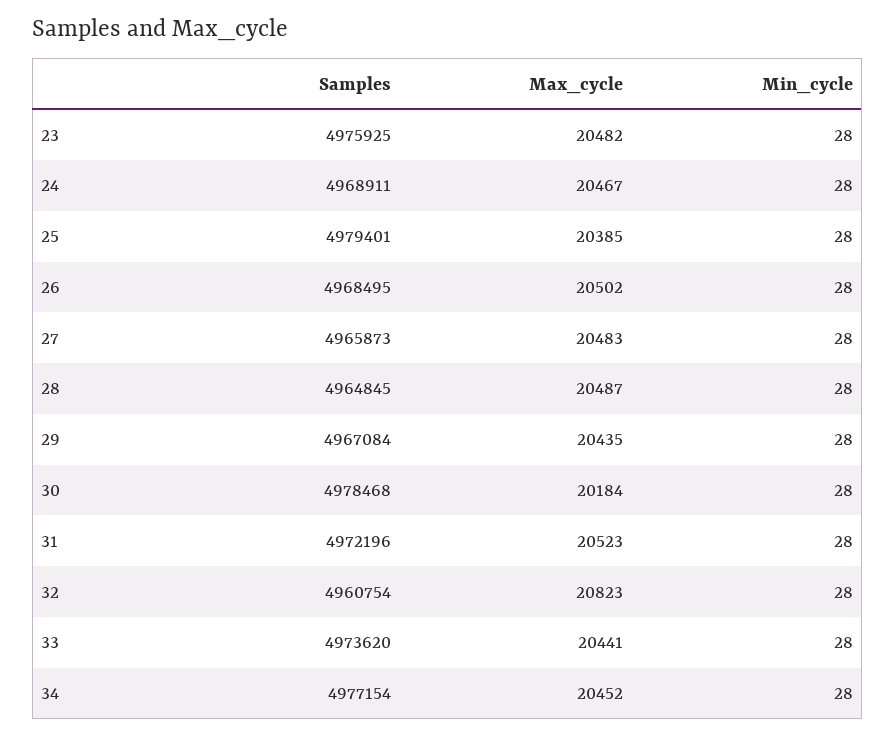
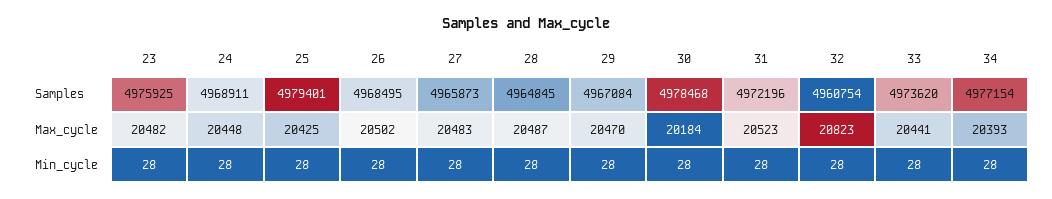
Max_cycle, 24: 20467 -> 20448
Max_cycle, 25: 20385 -> 20425
Max_cycle, 29: 20435 -> 20470
Max_cycle, 34: 20452 -> 20393

